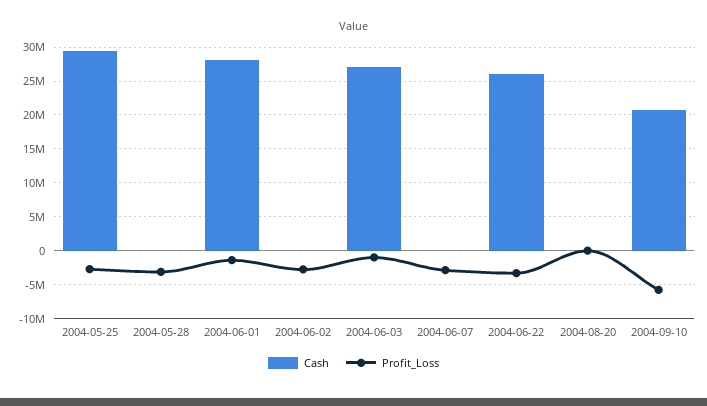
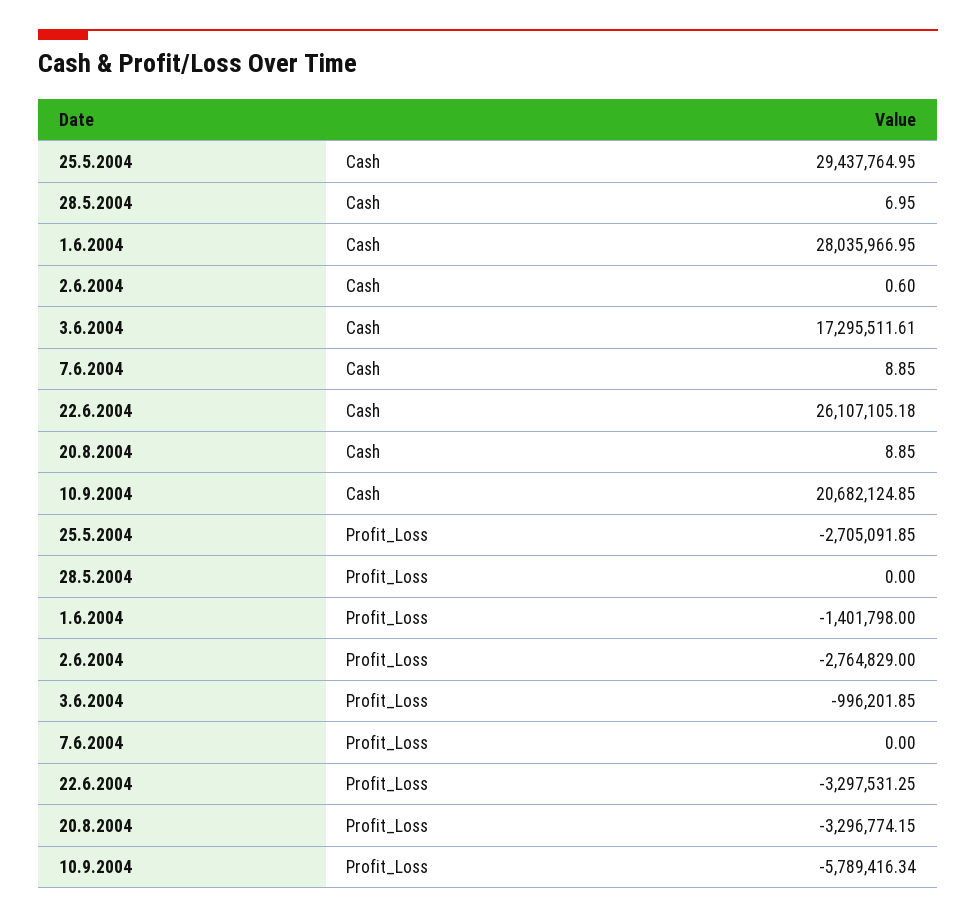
Profit_Loss, 2004-05-28: -3000000 -> 0
Cash, 2004-06-03: 27000000 -> 17295511.61
Profit_Loss, 2004-06-07: -3000000 -> 0
Profit_Loss, 2004-08-20: 0 -> -3296774.15

